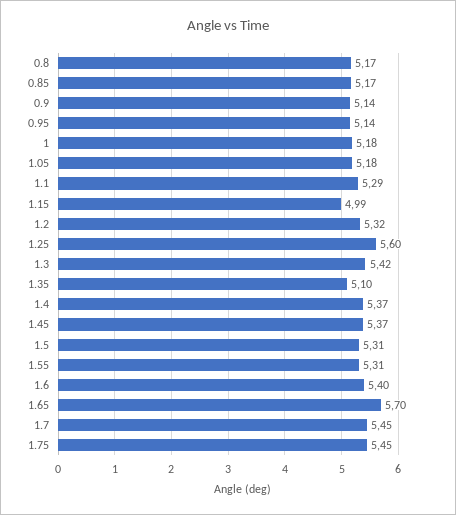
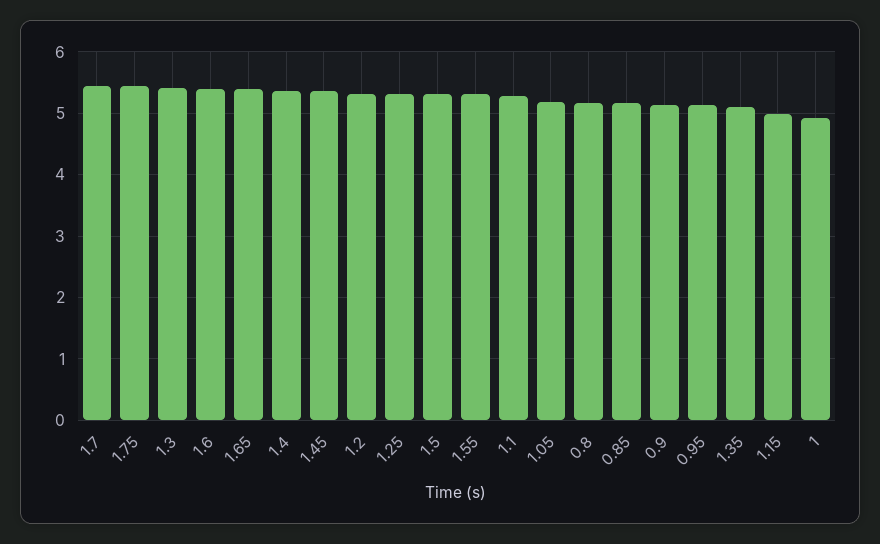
1: 5.18 -> 4.9
1.25: 5.6 -> 5.3
1.65: 5.7 -> 5.4

